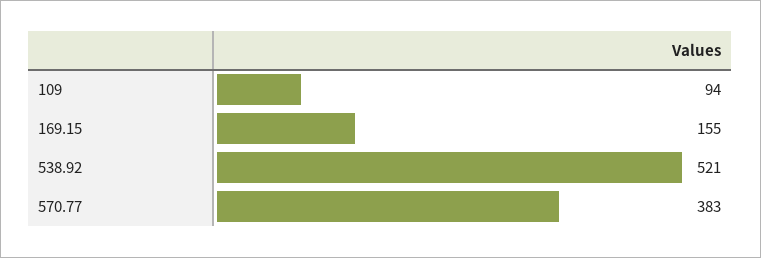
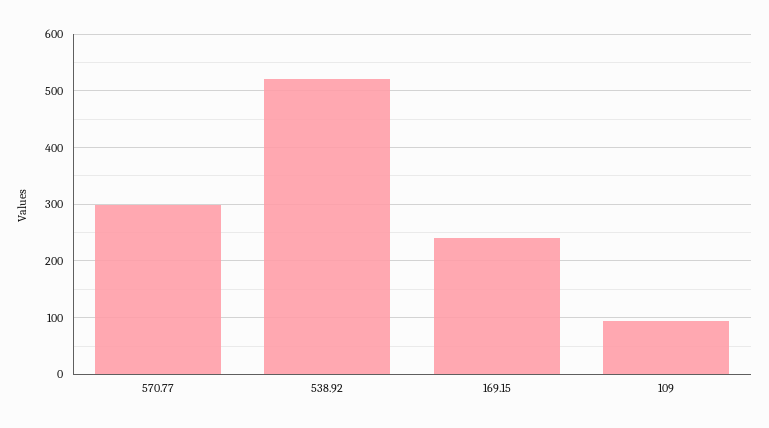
169.15: 155 -> 240
570.77: 383 -> 300

